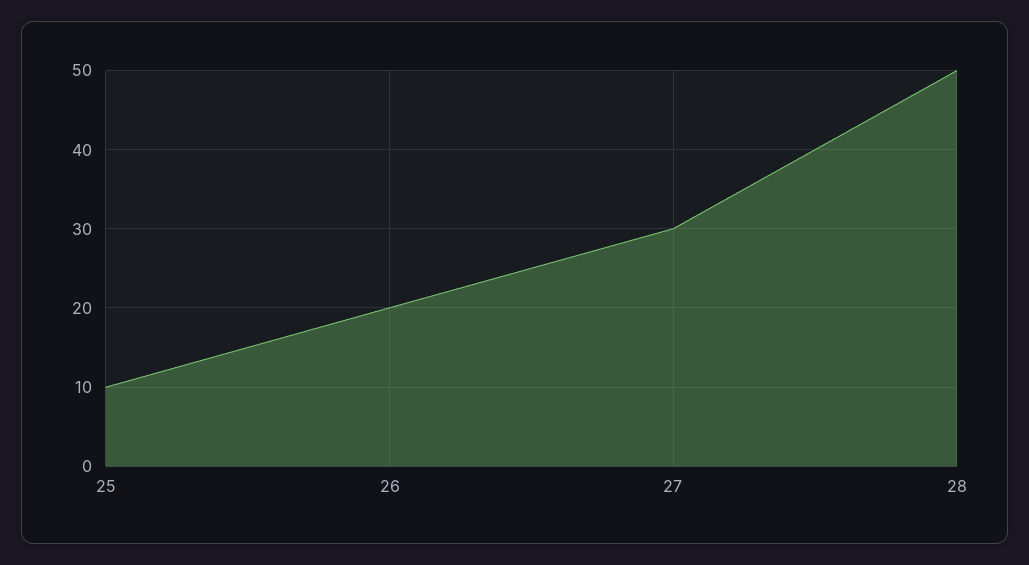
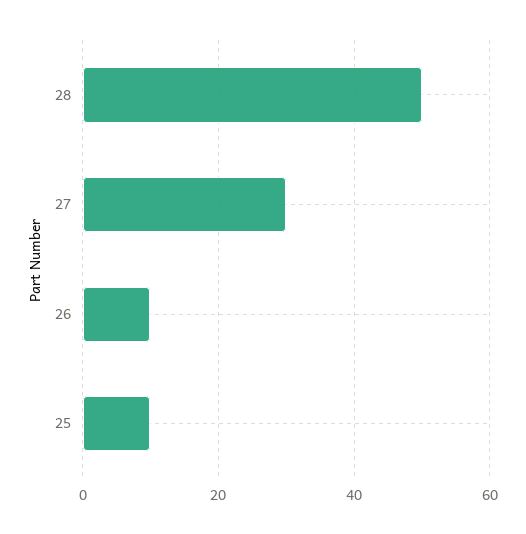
26: 20 -> 10

